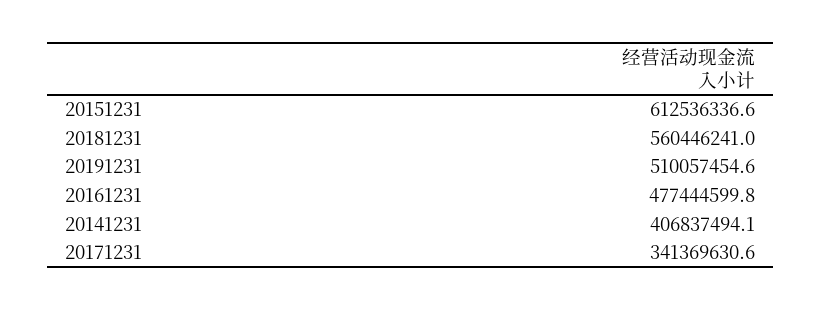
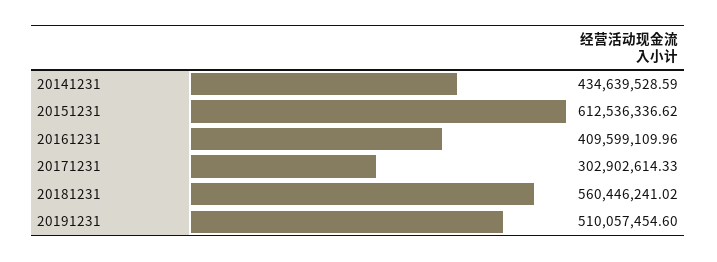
20161231: 477444599.8 -> 409599109.96
20141231: 406837494.1 -> 434639528.59
20171231: 341369630.6 -> 302902614.33

